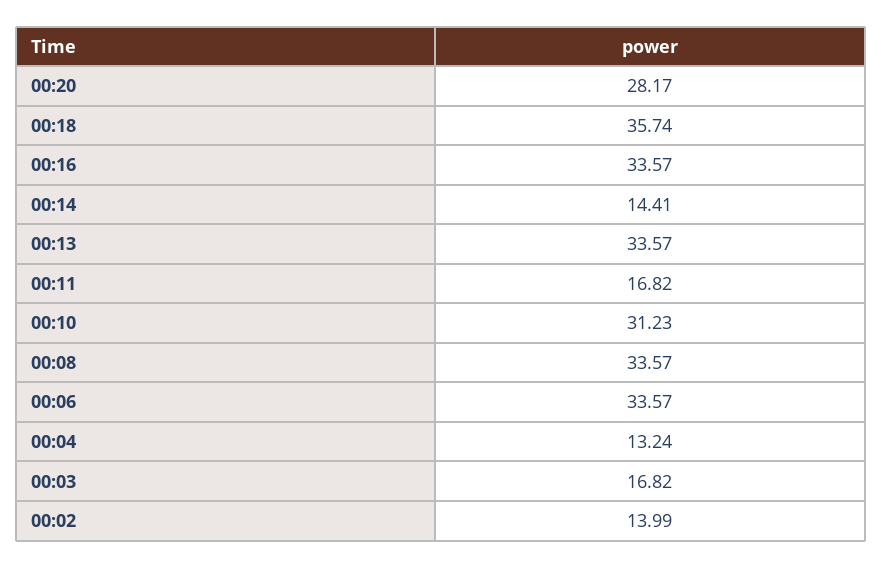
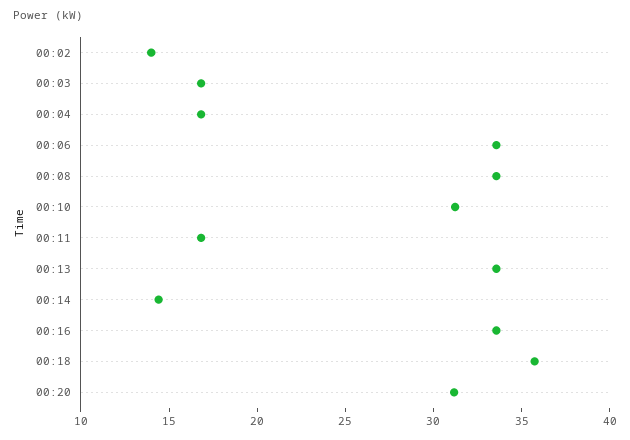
00:20: 28.17 -> 31
00:04: 13.24 -> 17

